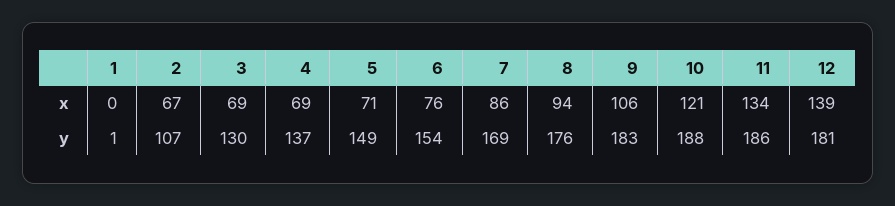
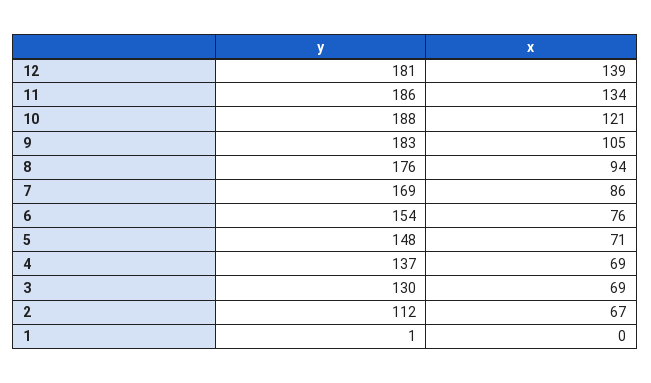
9, x: 106 -> 105
2, y: 107 -> 112
5, y: 149 -> 148

